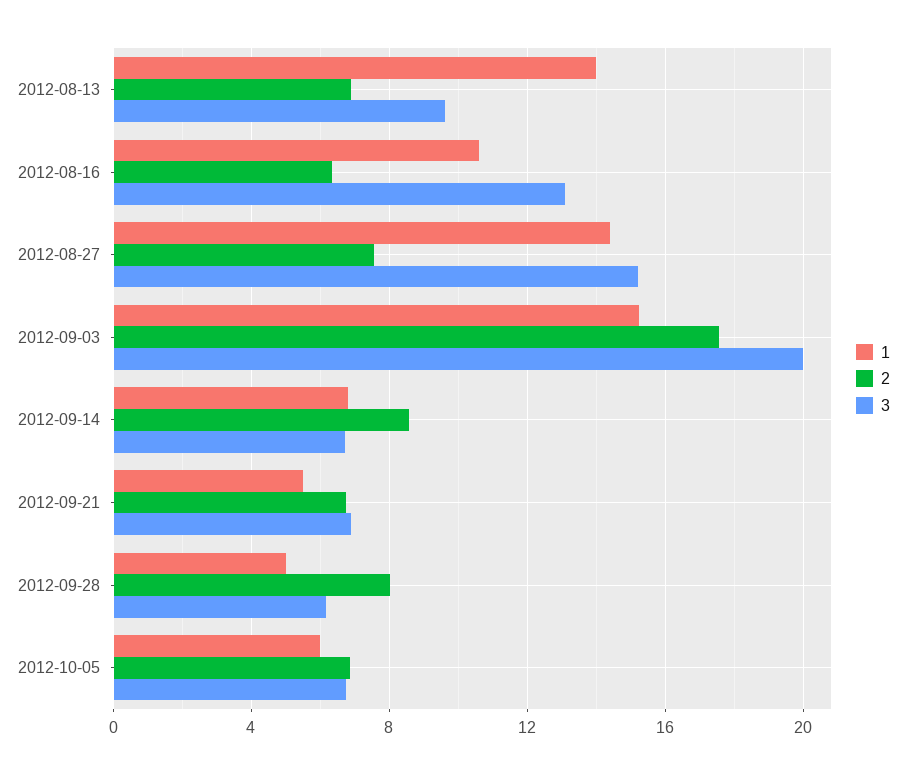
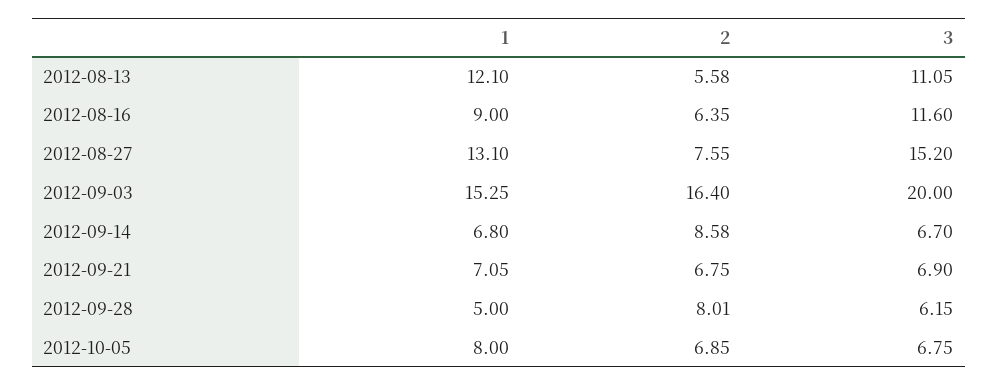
1, 2012-08-13: 14 -> 12.1
2, 2012-08-13: 7 -> 5.58
3, 2012-08-13: 9.5 -> 11.05
1, 2012-08-16: 10.5 -> 9
3, 2012-08-16: 13 -> 11.6
1, 2012-08-27: 14.5 -> 13.1
2, 2012-09-03: 17.5 -> 16.4
1, 2012-09-21: 5.5 -> 7.05
1, 2012-10-05: 6 -> 8

